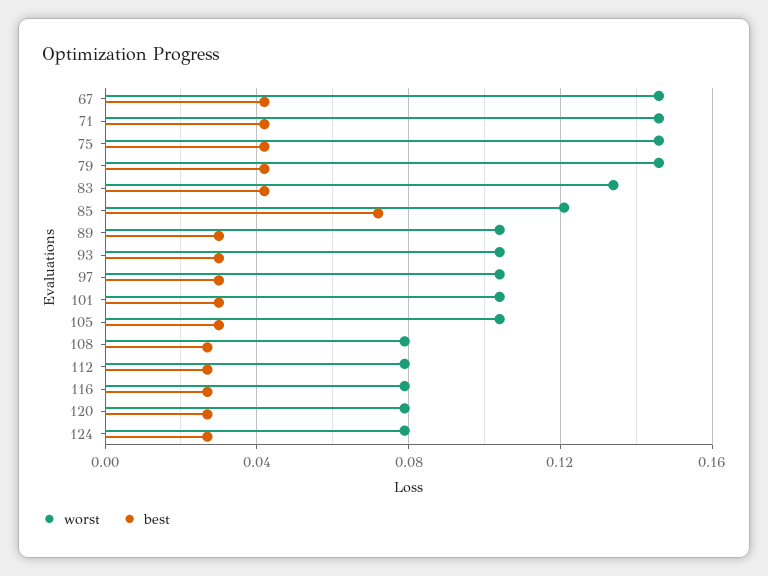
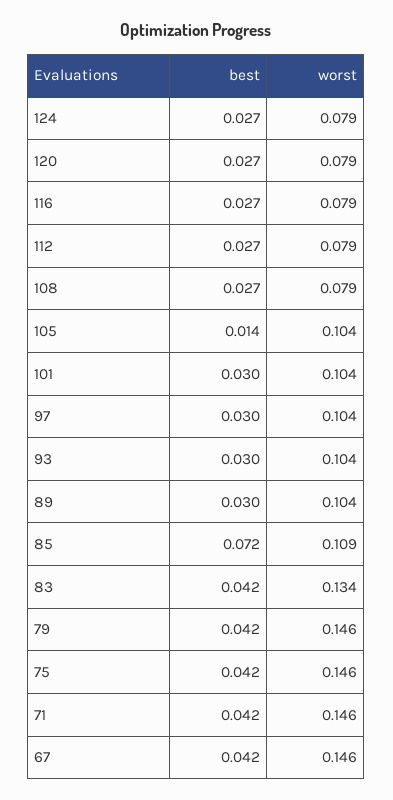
worst, 85: 0.12 -> 0.109
best, 105: 0.03 -> 0.014

